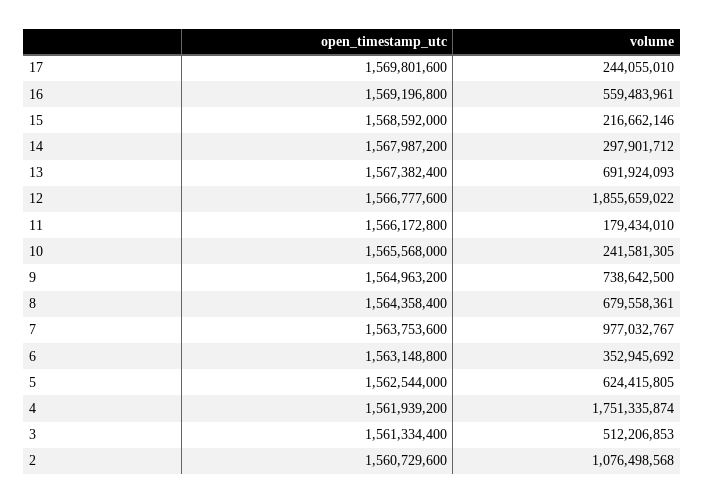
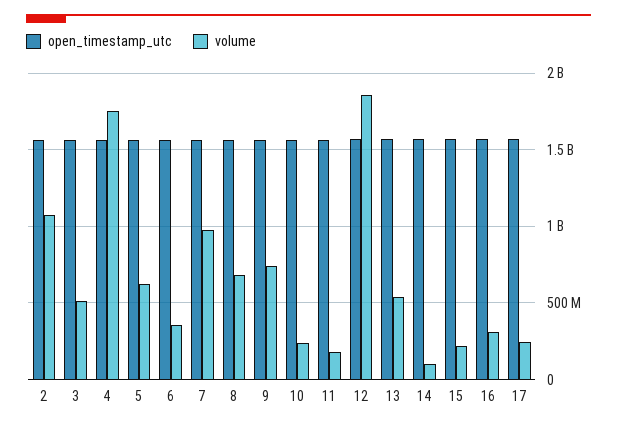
volume, 16: 559483961 -> 300000000
volume, 14: 297901712 -> 100000000
volume, 13: 691924093 -> 550000000

